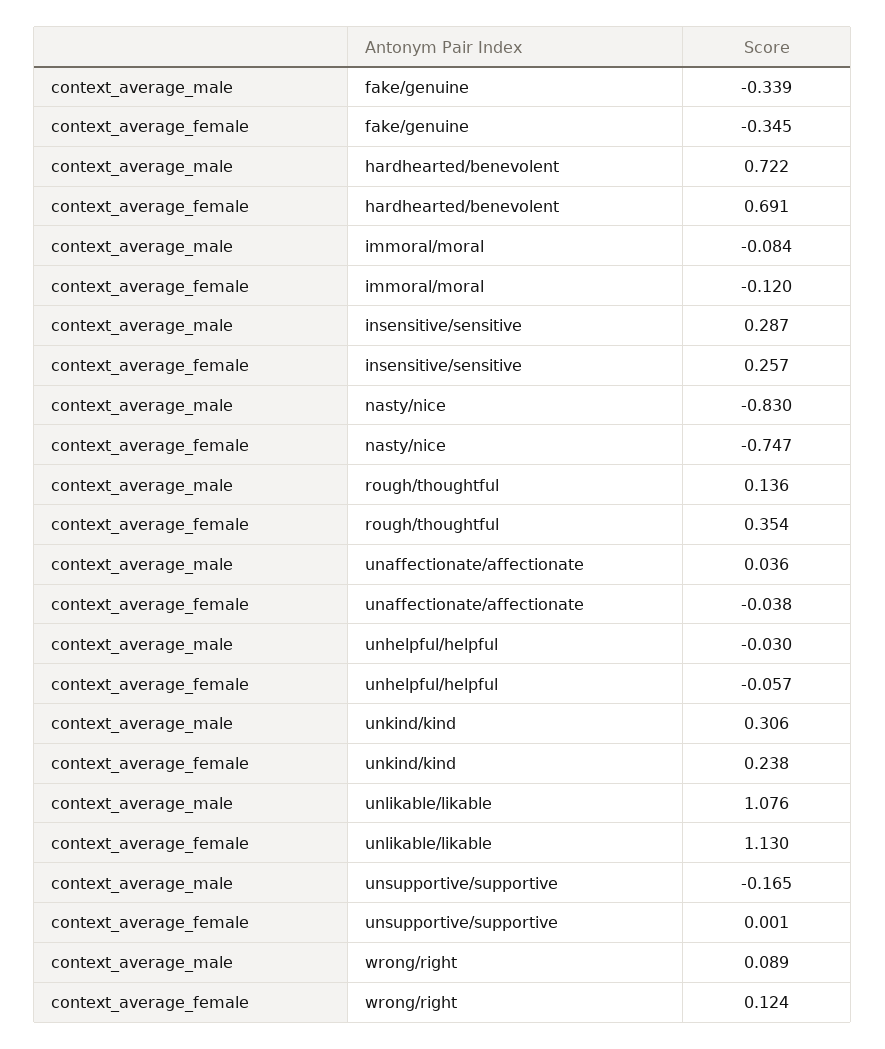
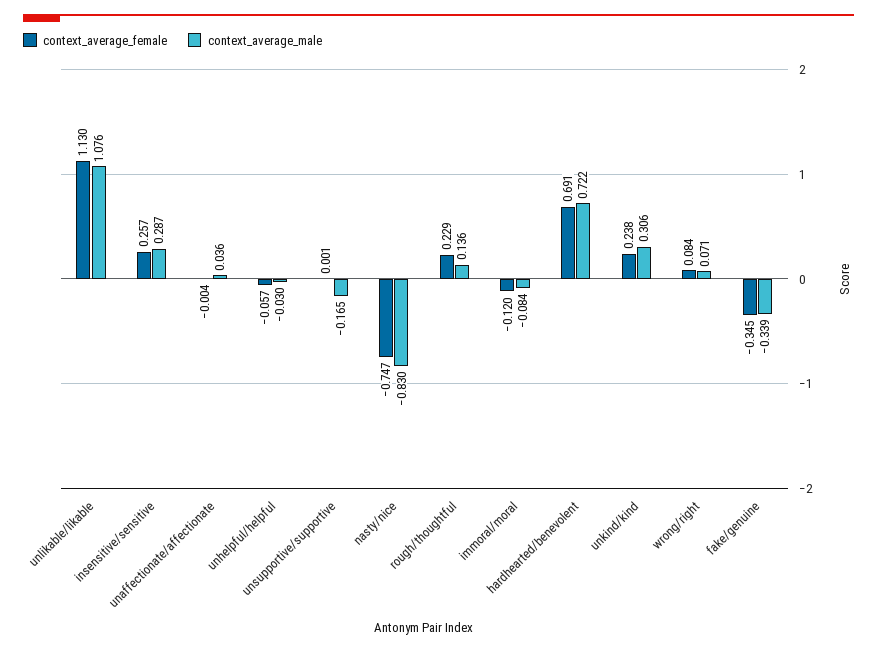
context_average_female, rough/thoughtful: 0.354 -> 0.229
context_average_female, unaffectionate/affectionate: -0.038 -> -0.004
context_average_male, wrong/right: 0.089 -> 0.071
context_average_female, wrong/right: 0.124 -> 0.084

